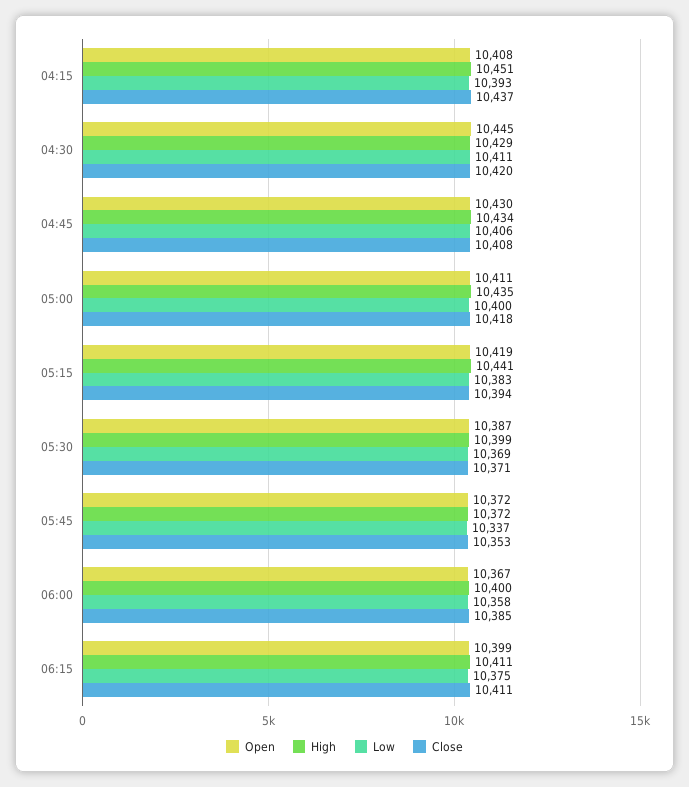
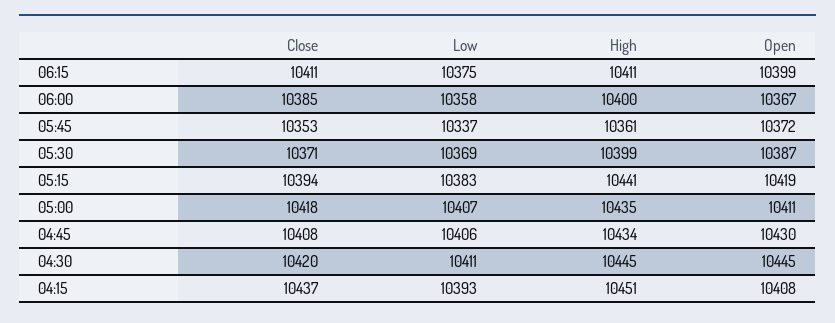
High, 04:30: 10429 -> 10445
Low, 05:00: 10400 -> 10407
High, 05:45: 10372 -> 10361

